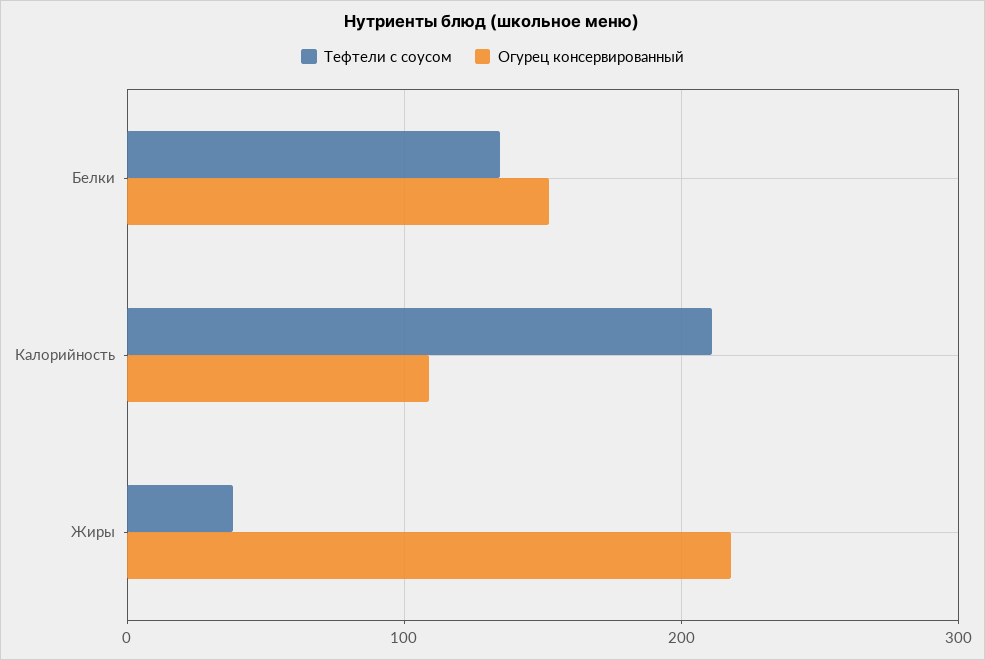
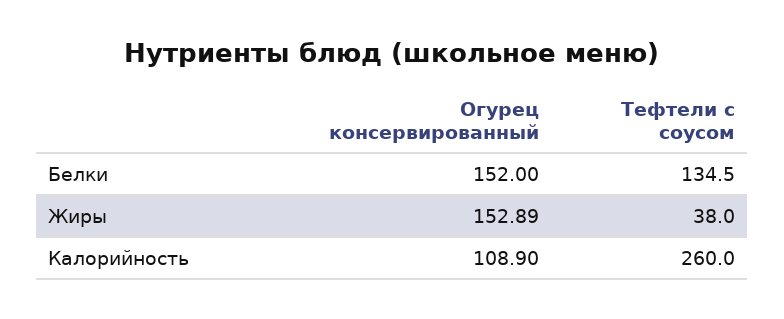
Тефтели с соусом, Калорийность: 210 -> 260
Огурец консервированный, Жиры: 220 -> 152.89

